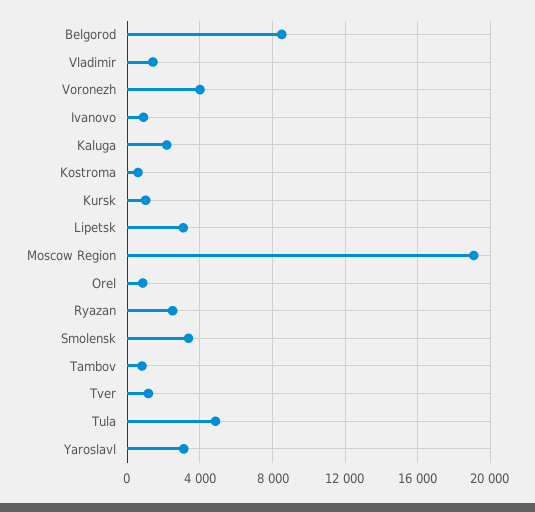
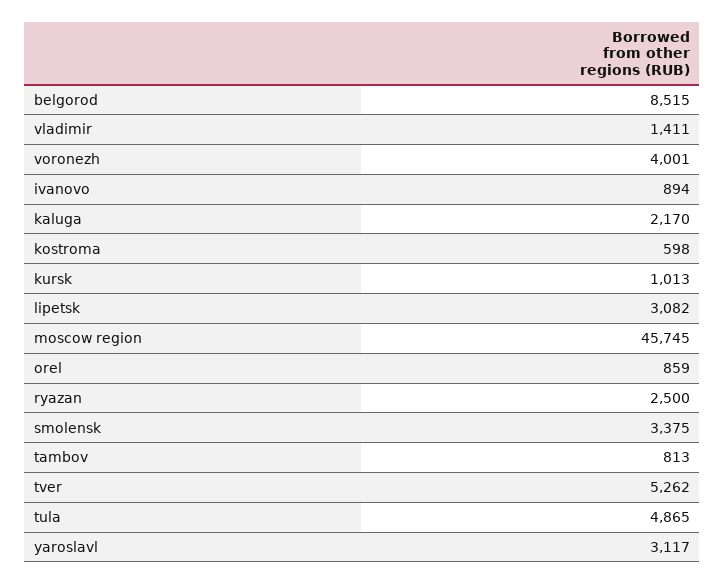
Moscow Region: 19000 -> 45745
Tver: 1000 -> 5262

